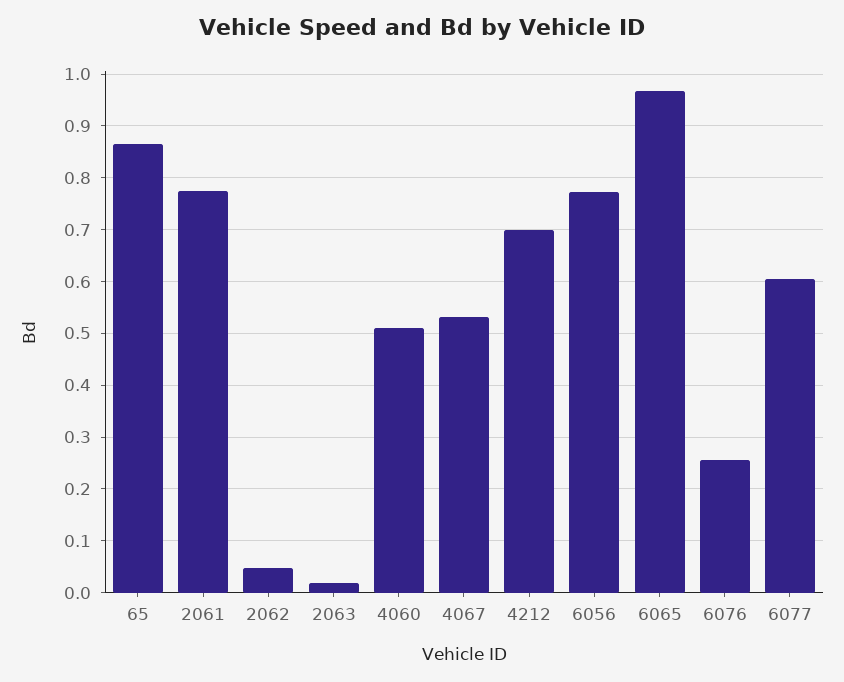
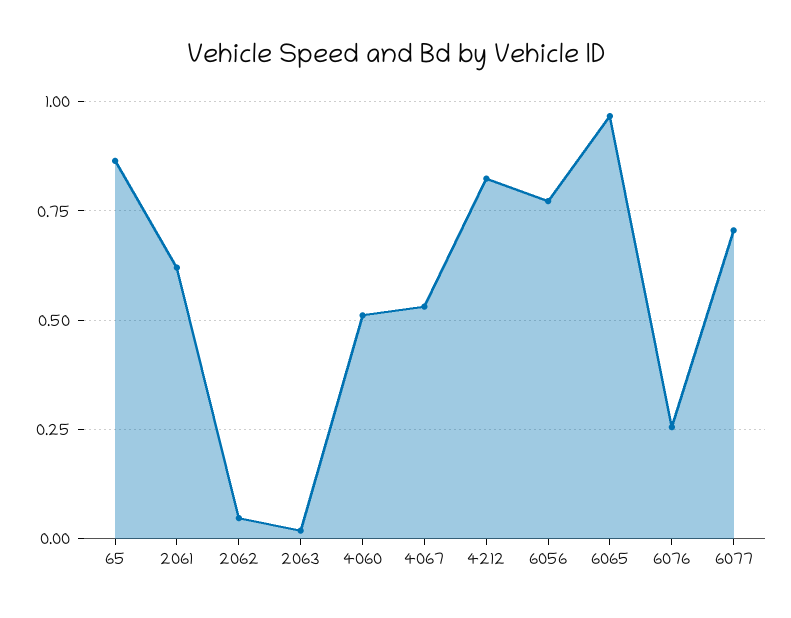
2061: 0.78 -> 0.625
4212: 0.7 -> 0.825
6077: 0.6 -> 0.7

